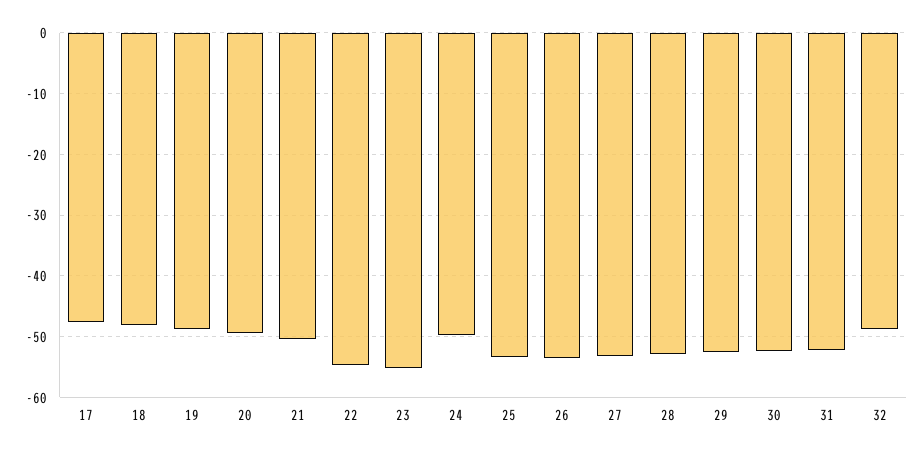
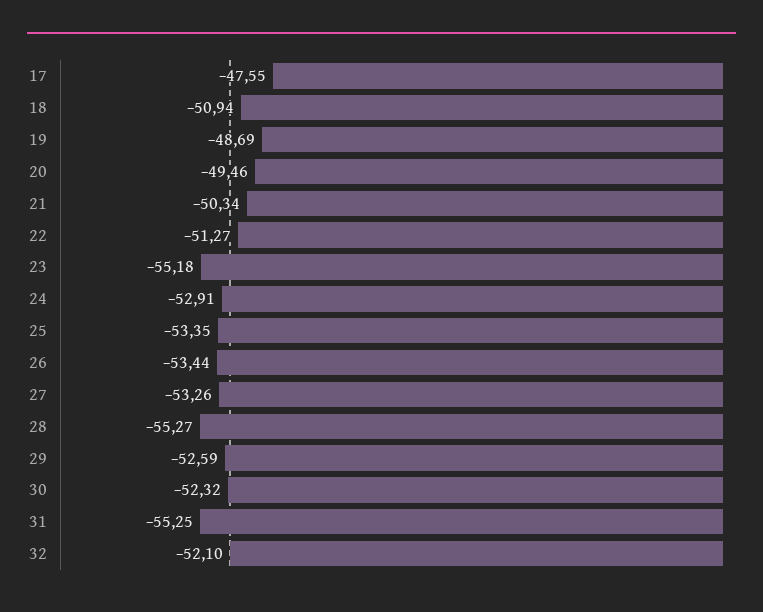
18: -48 -> -50.94
22: -55 -> -51.27
24: -50 -> -52.91
28: -53 -> -55.27
31: -52 -> -55.25
32: -49 -> -52.1

